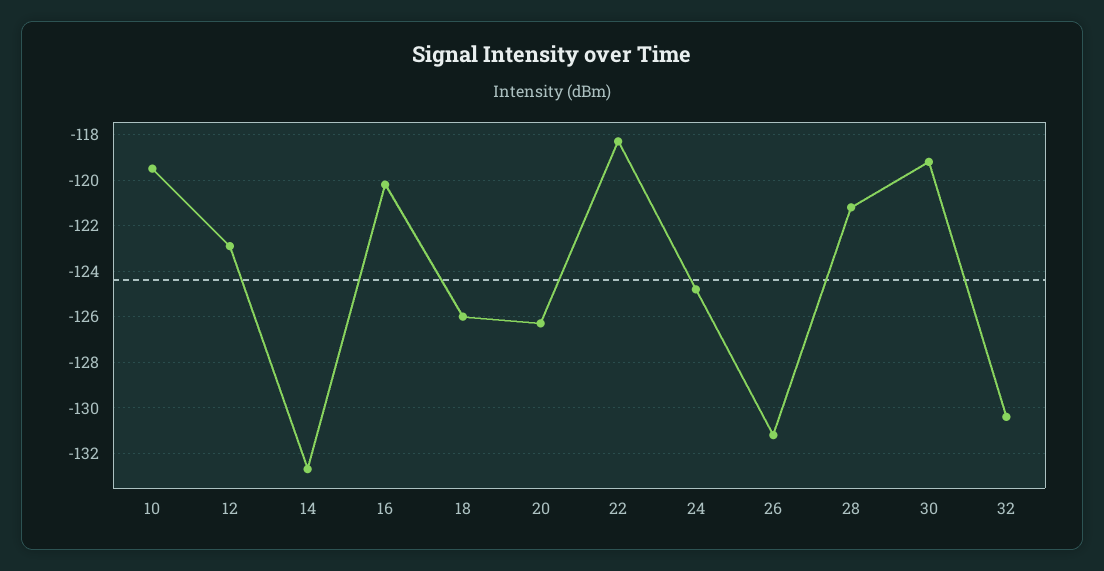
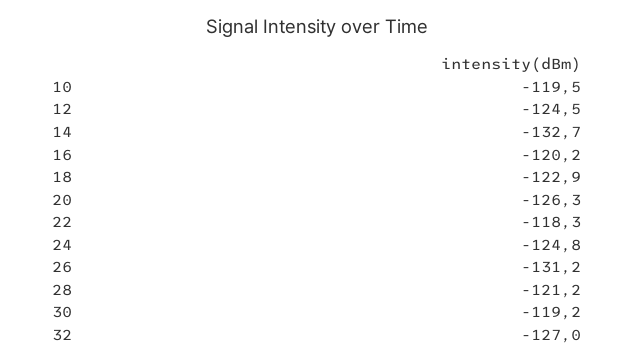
12: -123 -> -124.5
18: -126 -> -122.9
32: -130.5 -> -127

